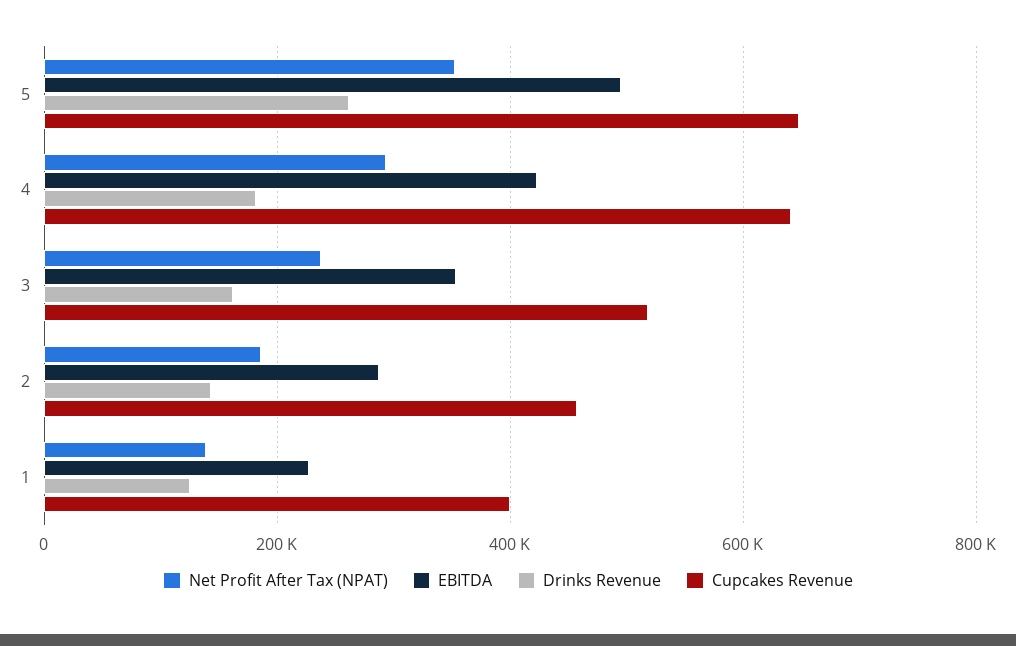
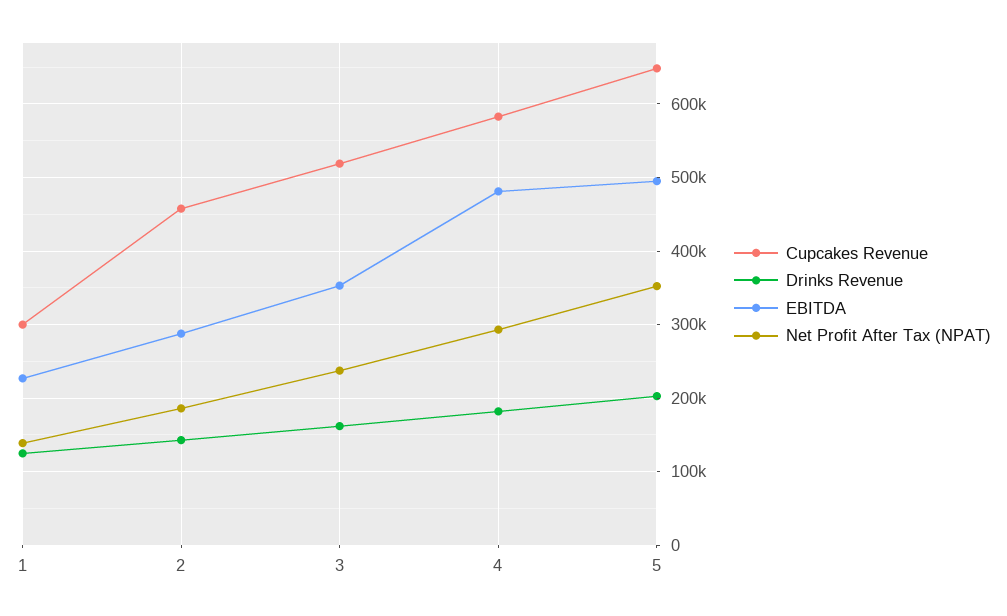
Drinks Revenue, 5: 260000 -> 200000
EBITDA, 4: 420000 -> 480000
Cupcakes Revenue, 4: 640000 -> 580000
Cupcakes Revenue, 1: 400000 -> 300000

